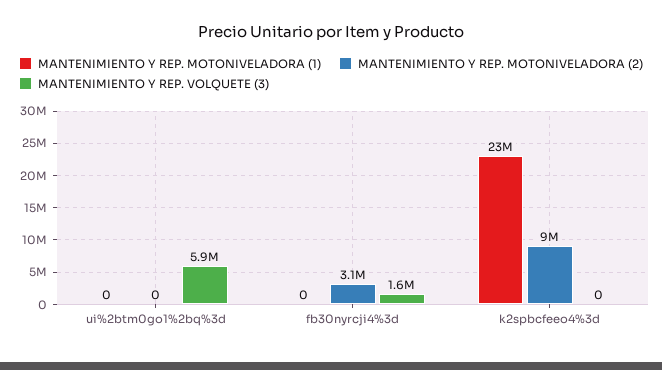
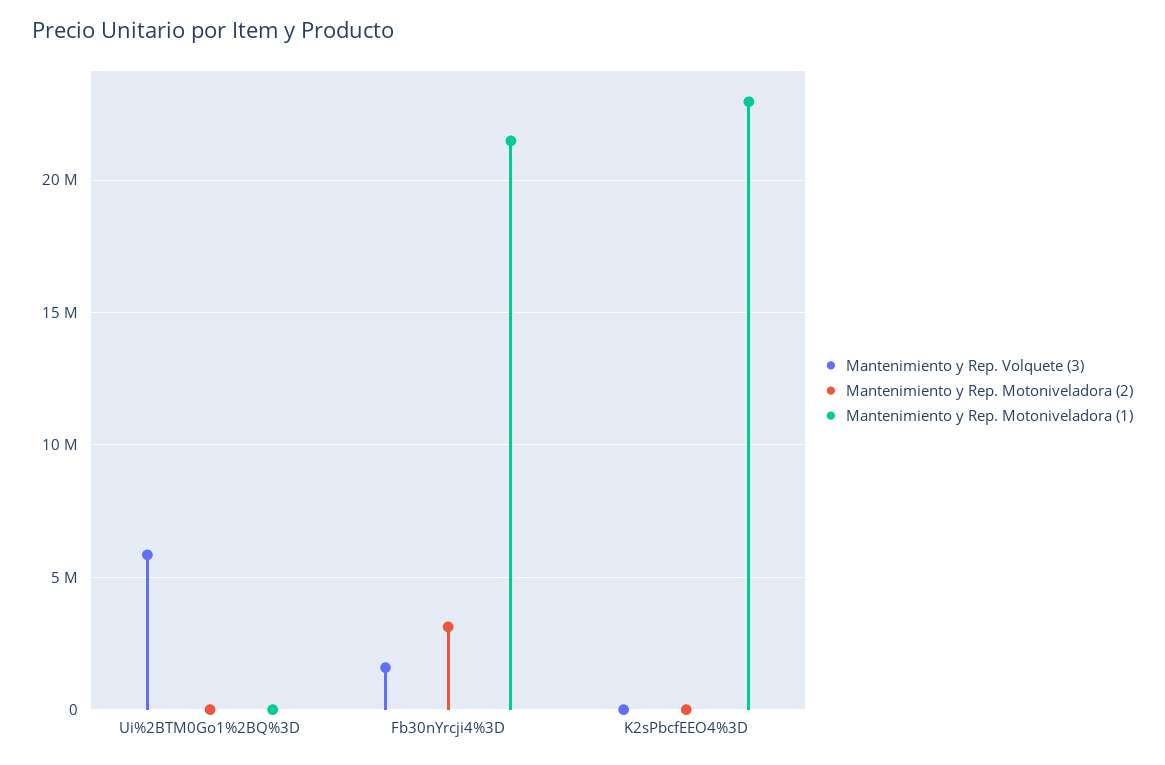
MANTENIMIENTO Y REP. MOTONIVELADORA (1), fb30nyrcji4%3d: 0 -> 21500000
MANTENIMIENTO Y REP. MOTONIVELADORA (2), k2spbcfeeo4%3d: 9000000 -> 0

